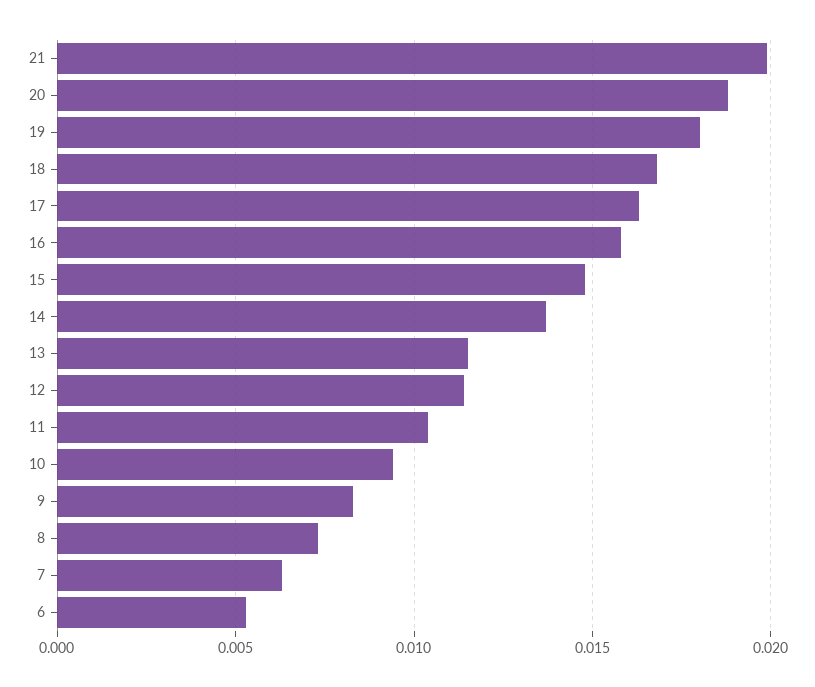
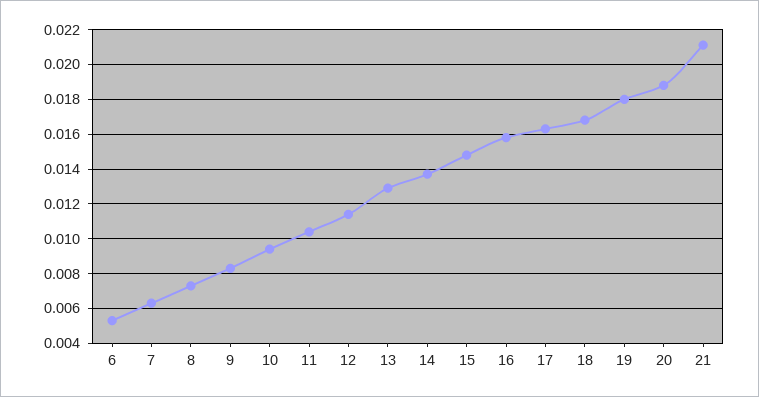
21: 0.02 -> 0.021
13: 0.0115 -> 0.013

